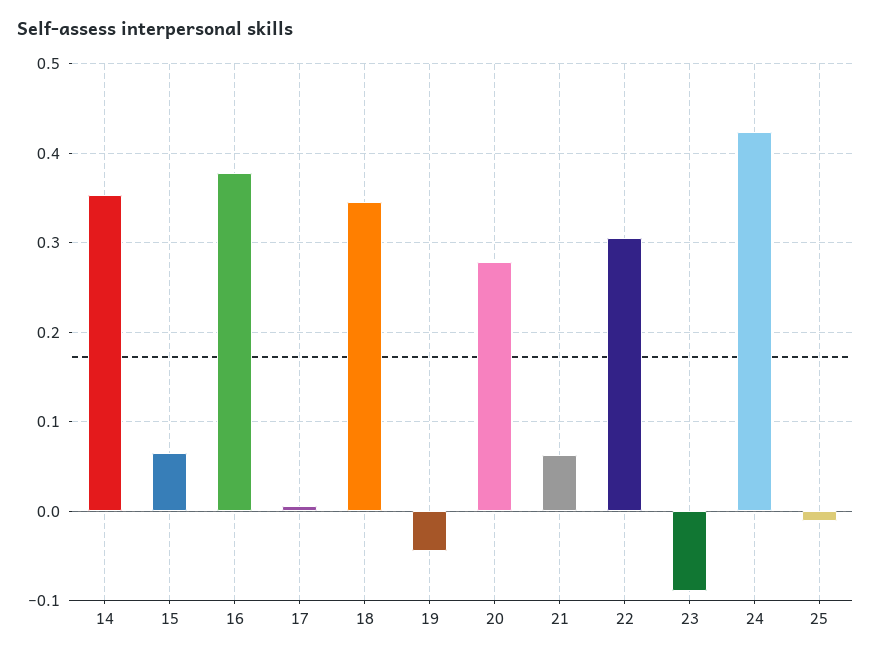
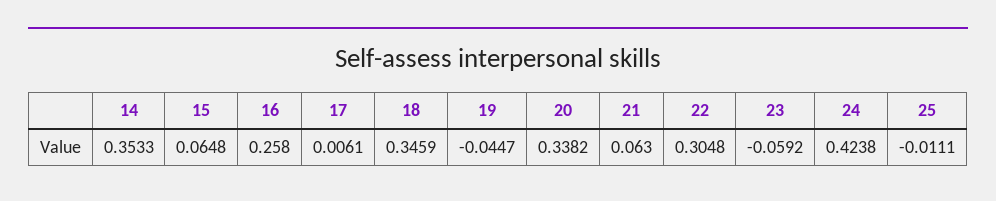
16: 0.38 -> 0.258
20: 0.28 -> 0.3382
23: -0.09 -> -0.0592

